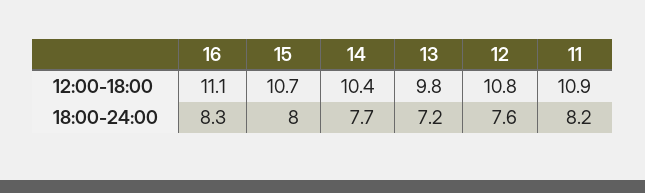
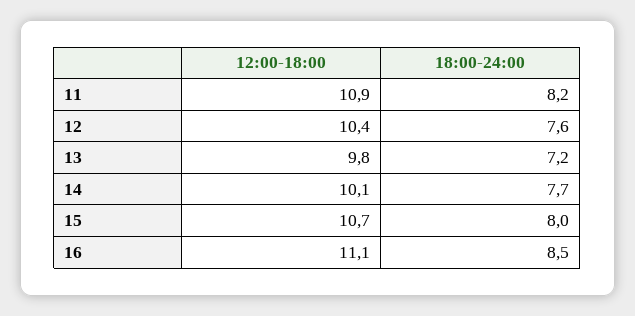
14, 12:00-18:00: 10.4 -> 10.1
12, 12:00-18:00: 10.8 -> 10.4
16, 18:00-24:00: 8.3 -> 8.5

